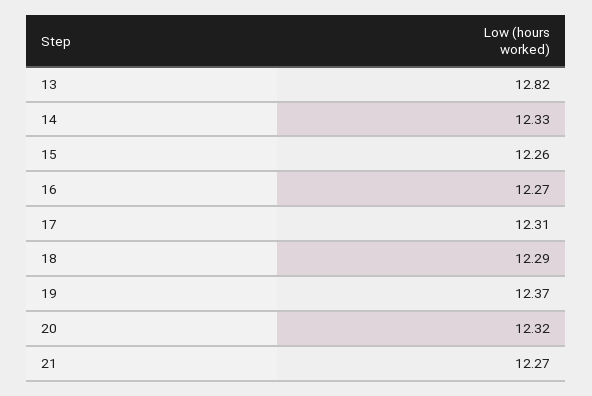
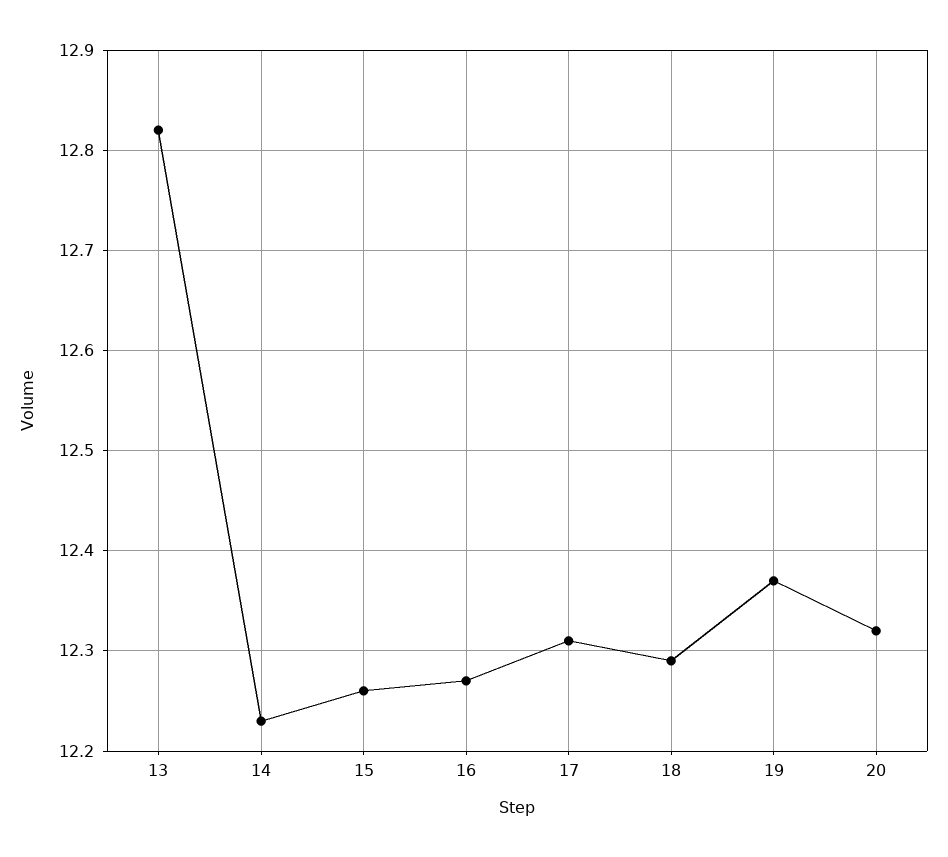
14: 12.33 -> 12.23
21: 12.27 -> none

